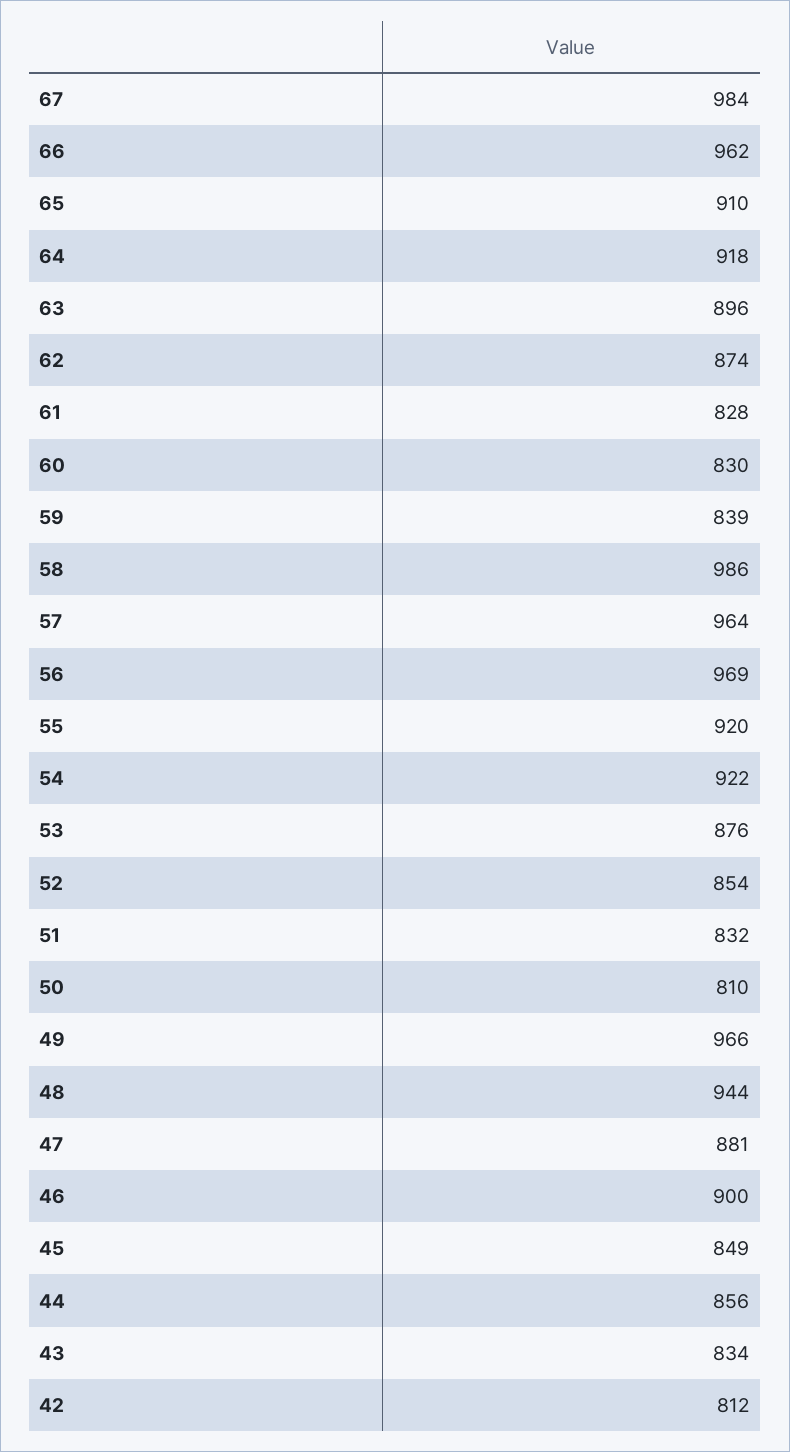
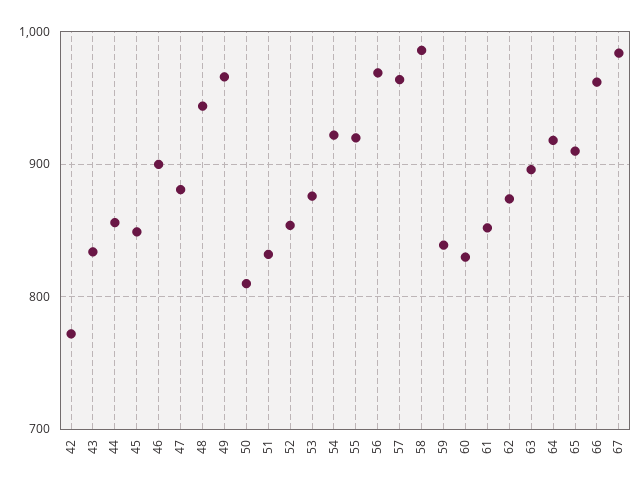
61: 828 -> 850
42: 812 -> 770

